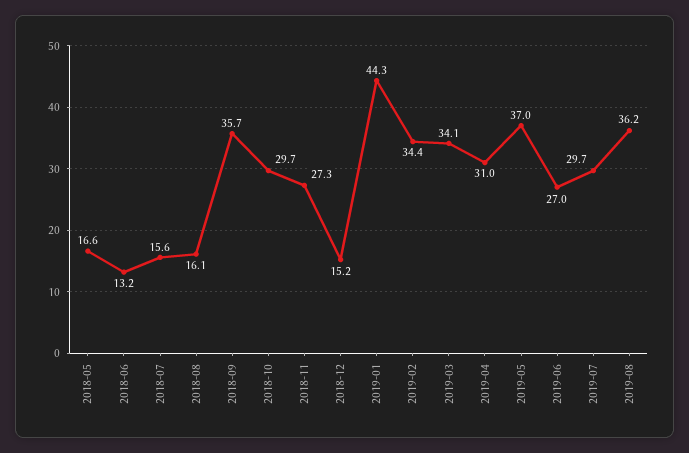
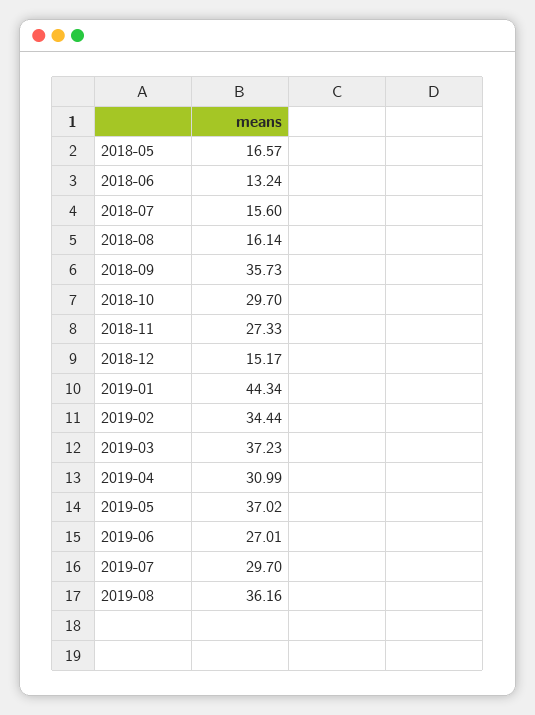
2019-03: 34.1 -> 37.23

